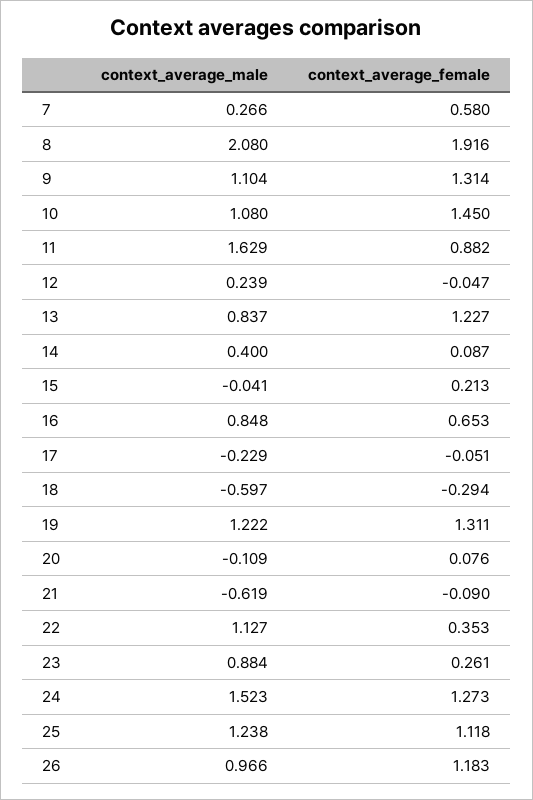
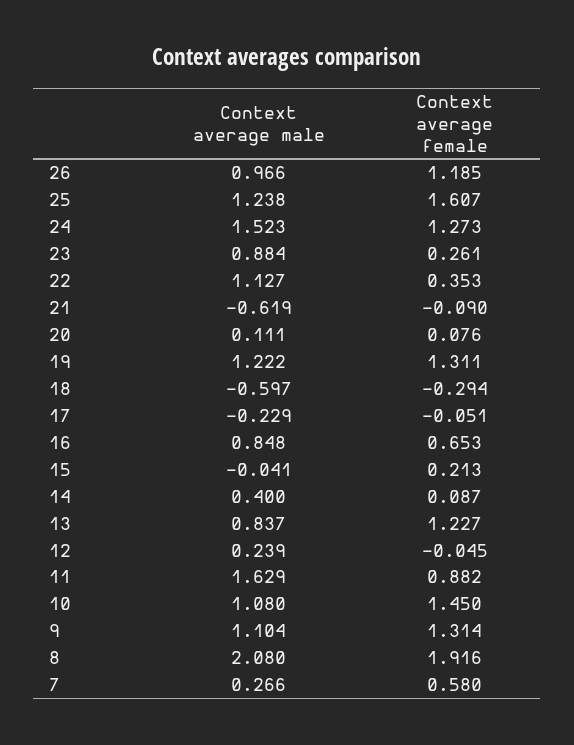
context_average_female, 12: -0.047 -> -0.045
context_average_male, 20: -0.109 -> 0.111
context_average_female, 25: 1.118 -> 1.607
context_average_female, 26: 1.183 -> 1.185

